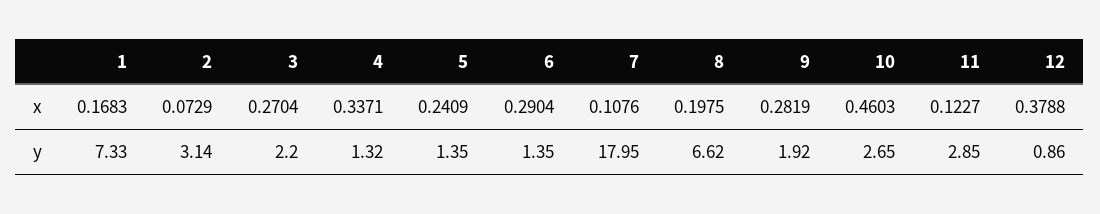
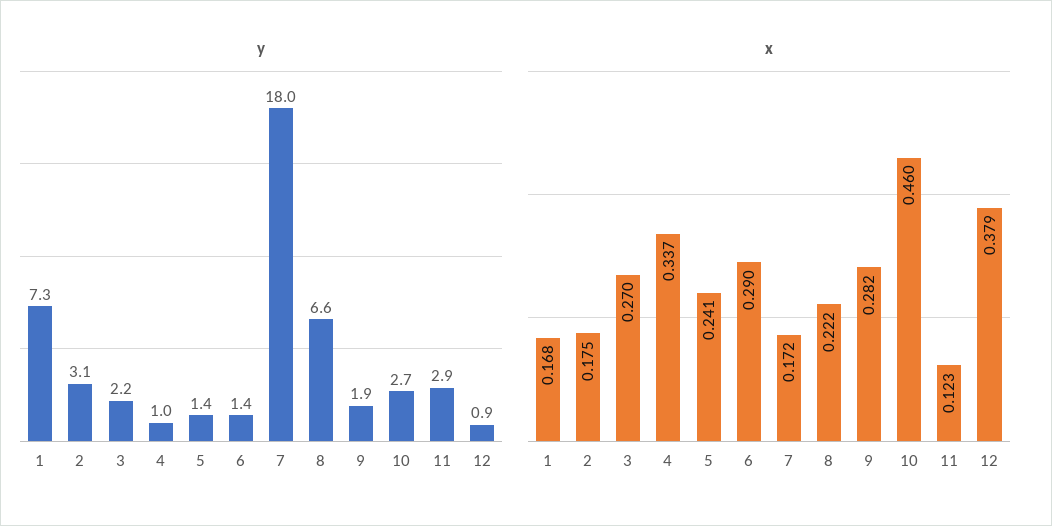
x, 2: 0.0729 -> 0.175
x, 7: 0.1076 -> 0.172
x, 8: 0.1975 -> 0.222
y, 4: 1.32 -> 1

